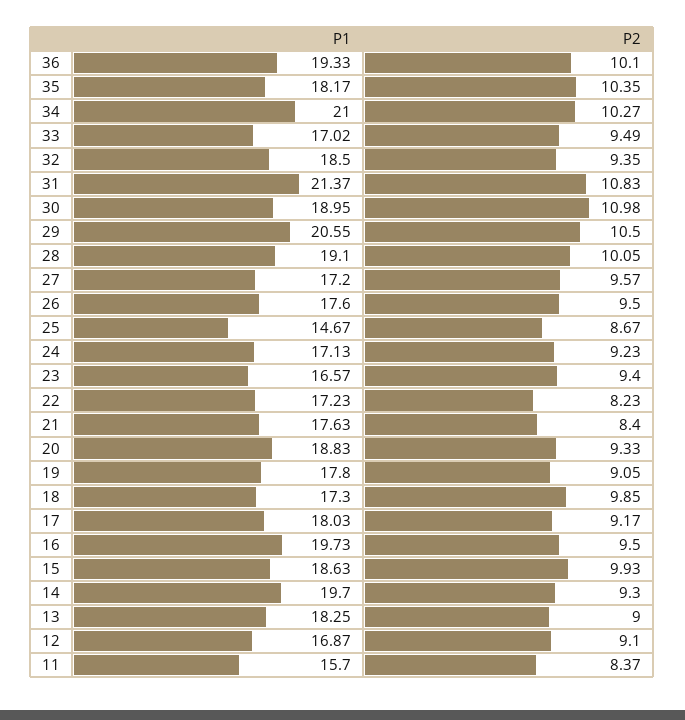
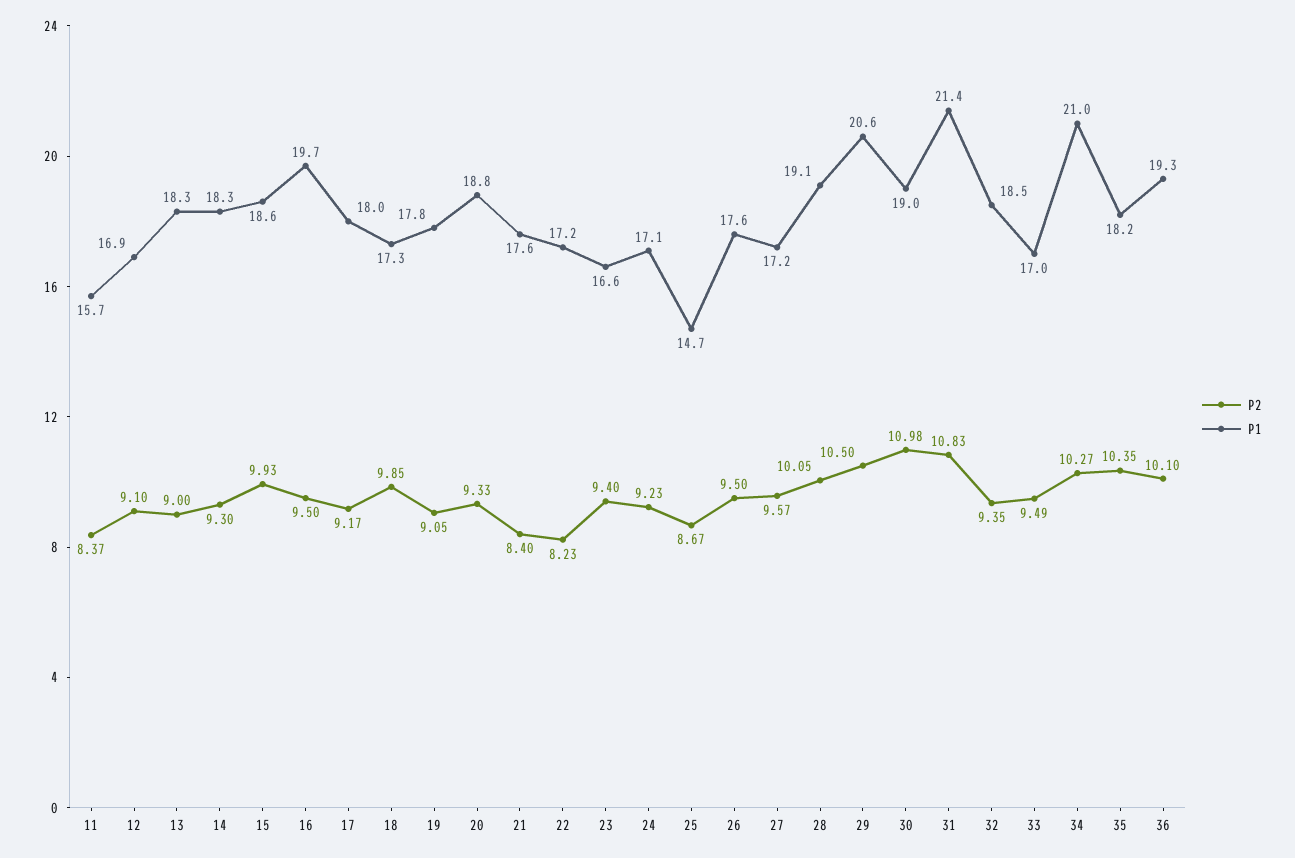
P1, 14: 19.7 -> 18.3

